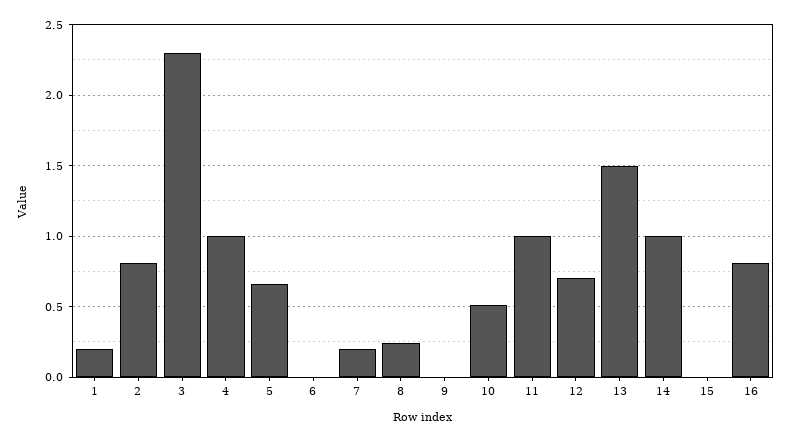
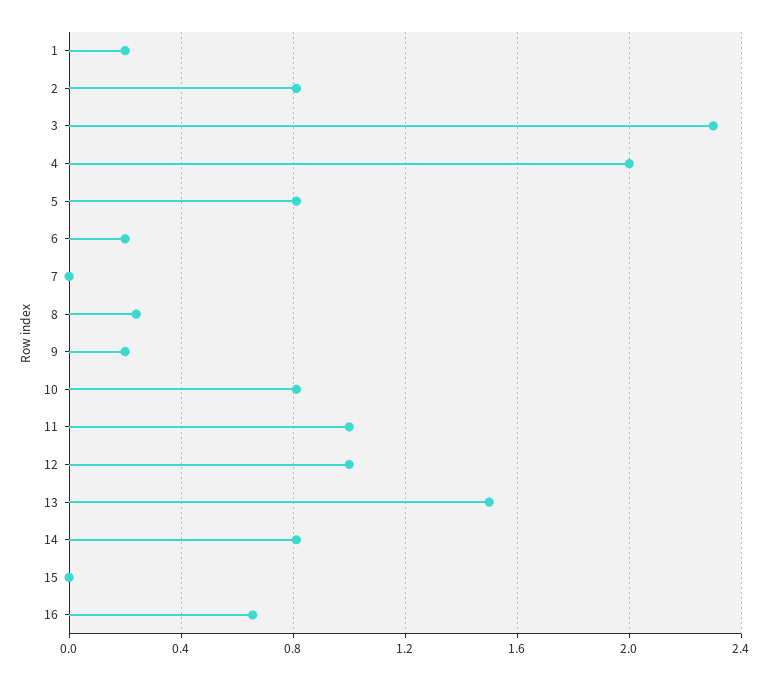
4: 1 -> 2
5: 0.65 -> 0.8
6: 0 -> 0.2
7: 0.2 -> 0
9: 0 -> 0.2
10: 0.5 -> 0.8
12: 0.7 -> 1
14: 1 -> 0.8
16: 0.8 -> 0.65

